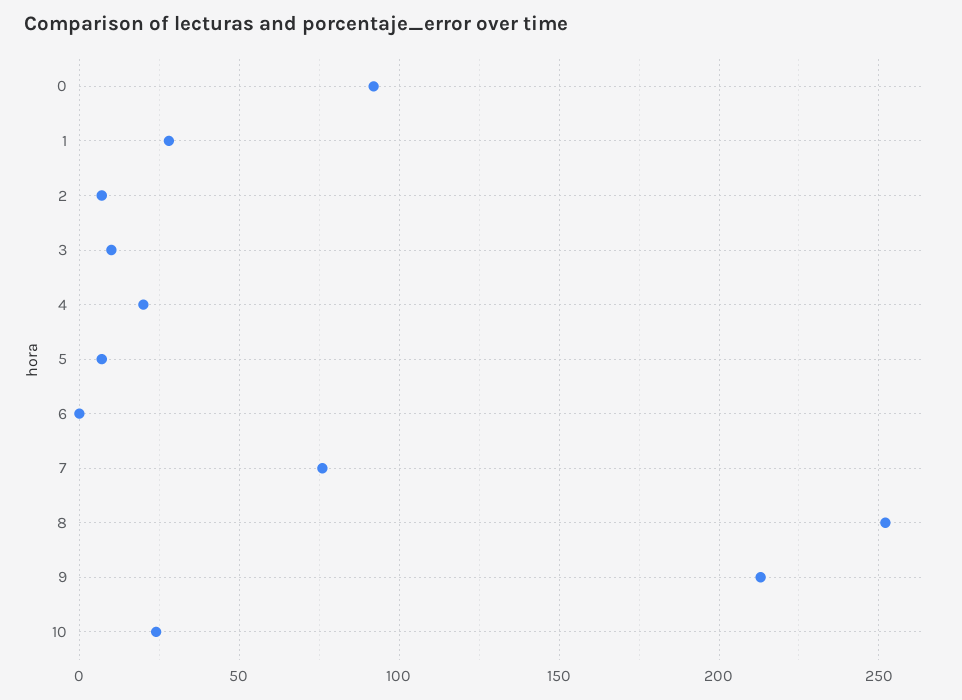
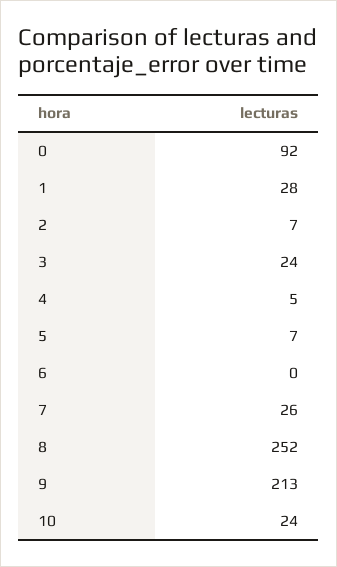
3: 10 -> 24
4: 20 -> 5
7: 75 -> 26

